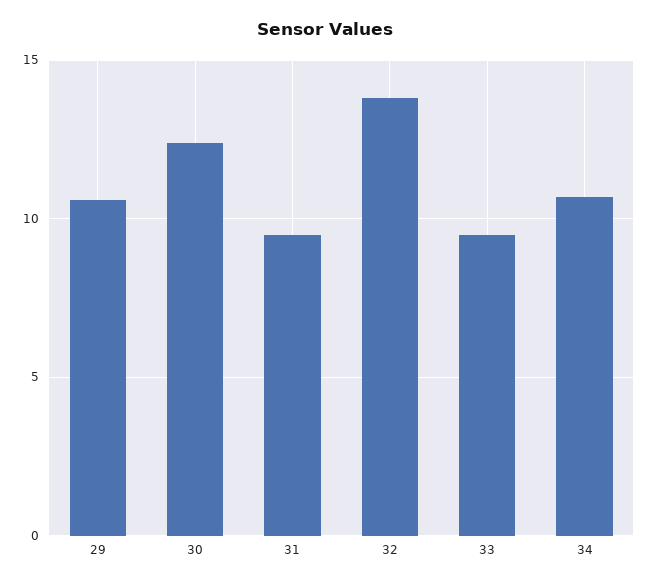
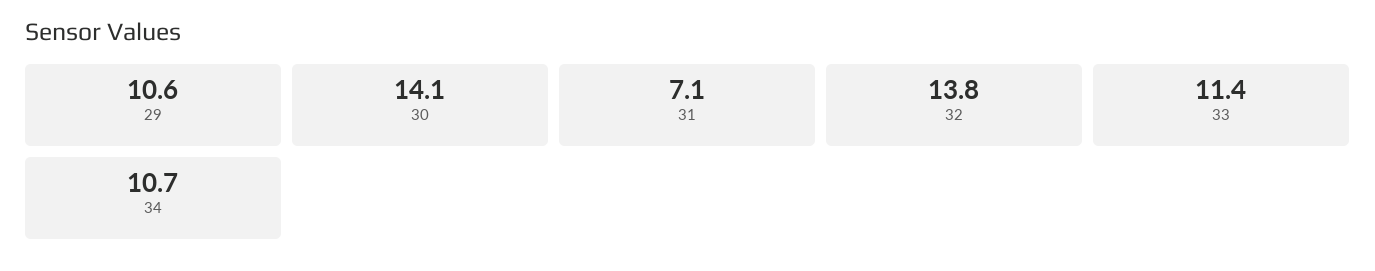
30: 12.5 -> 14.1
31: 9.5 -> 7.1
33: 9.5 -> 11.4

